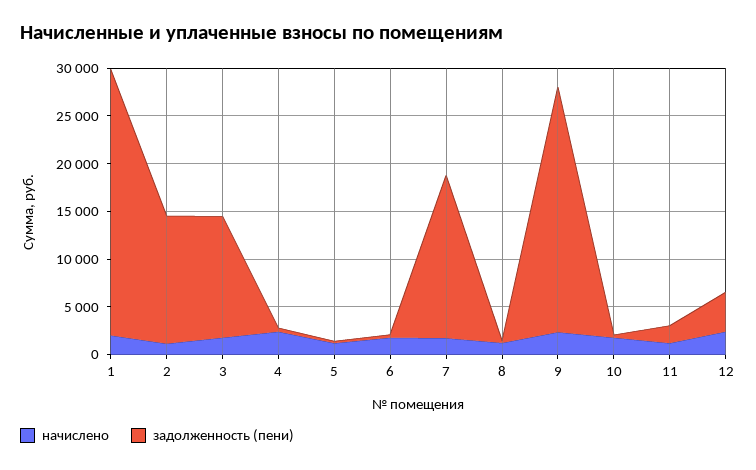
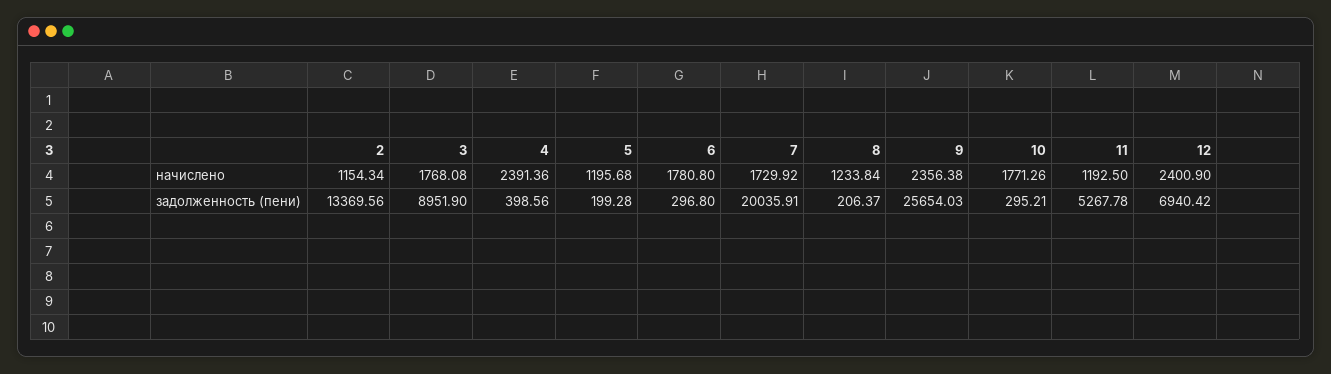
начислено, 1: 2000 -> none
задолженность (пени), 1: 28000 -> none
задолженность (пени), 3: 13000 -> 8951.9
задолженность (пени), 7: 17000 -> 20035.91
задолженность (пени), 11: 2000 -> 5267.78
задолженность (пени), 12: 4000 -> 6940.42

